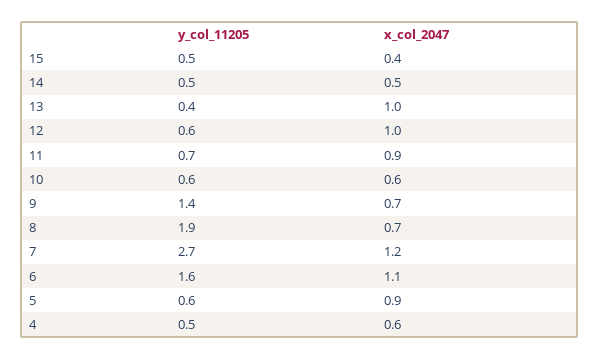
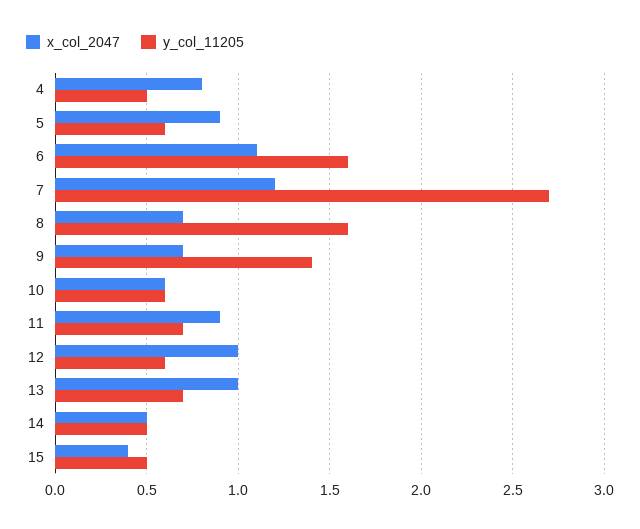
y_col_11205, 13: 0.4 -> 0.7
y_col_11205, 8: 1.9 -> 1.6
x_col_2047, 4: 0.6 -> 0.8

